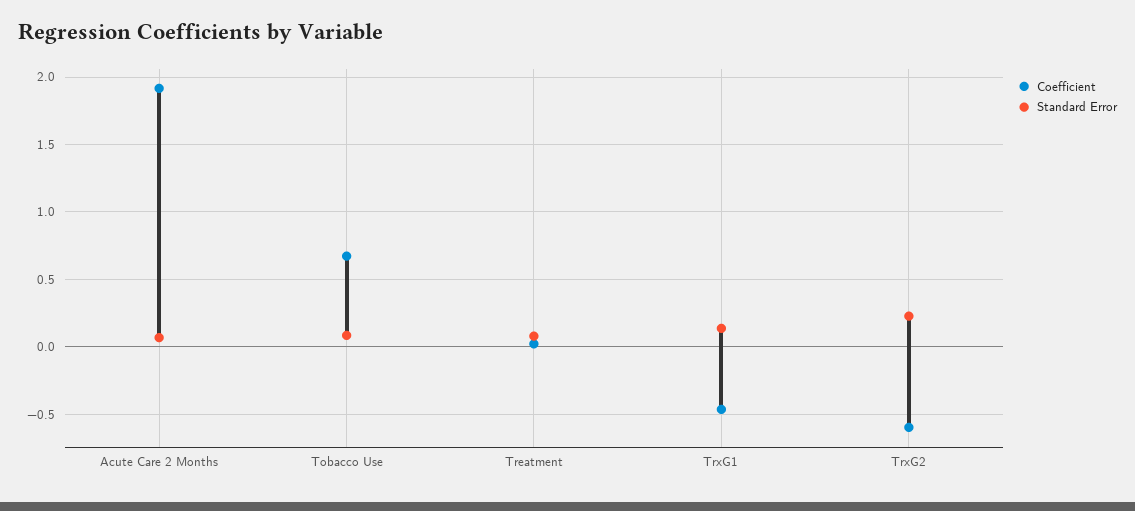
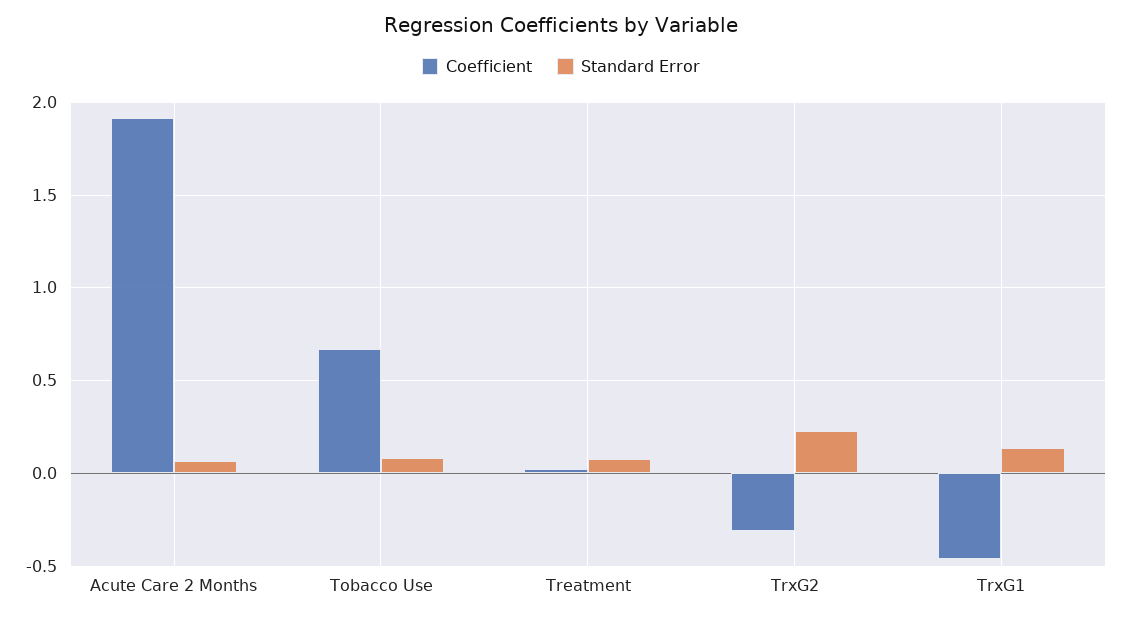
Coefficient, TrxG2: -0.6 -> -0.3

